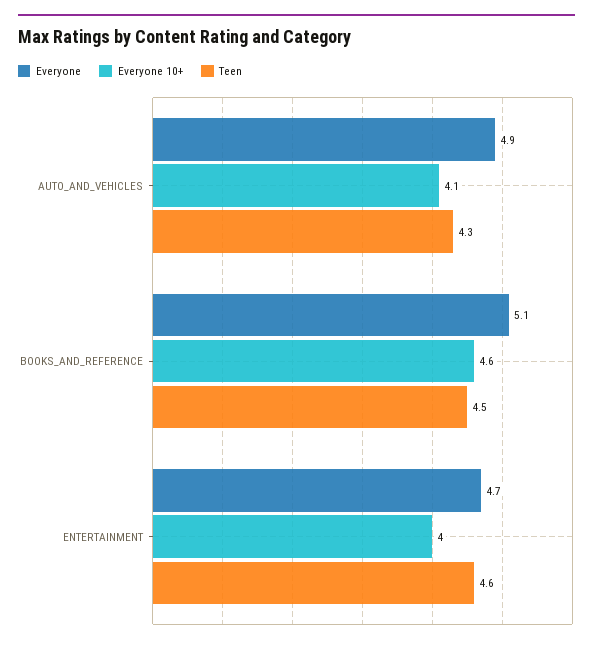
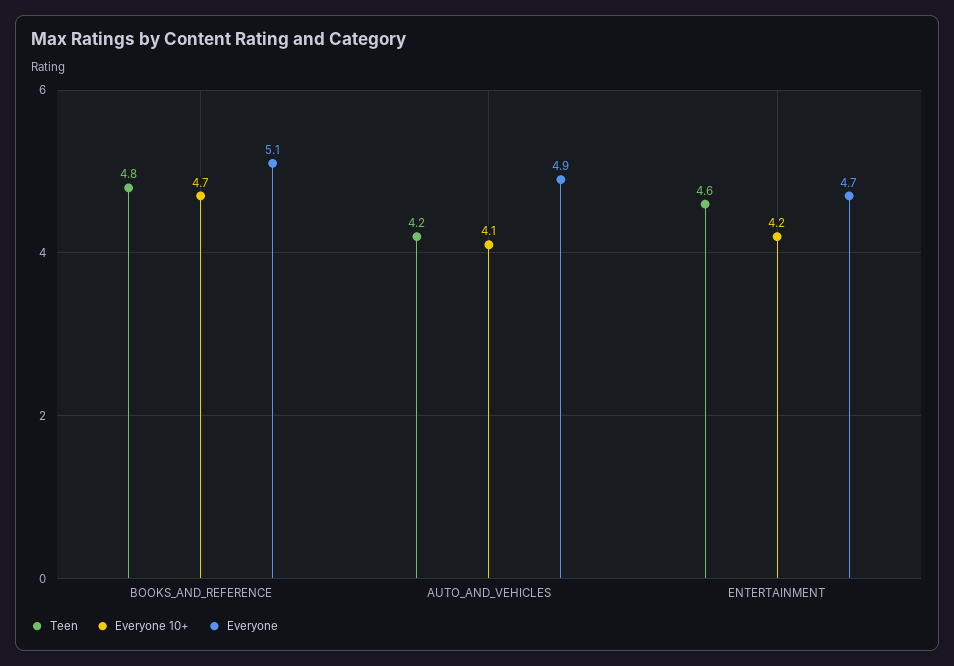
Teen, AUTO_AND_VEHICLES: 4.3 -> 4.2
Everyone 10+, BOOKS_AND_REFERENCE: 4.6 -> 4.7
Teen, BOOKS_AND_REFERENCE: 4.5 -> 4.8
Everyone 10+, ENTERTAINMENT: 4 -> 4.2

